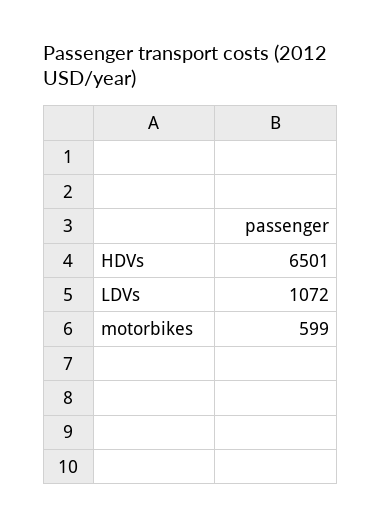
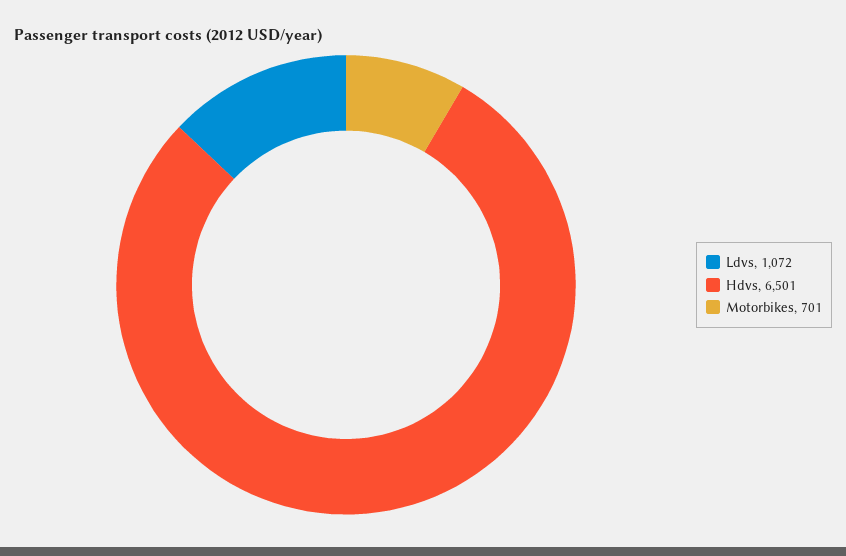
motorbikes: 599 -> 701

